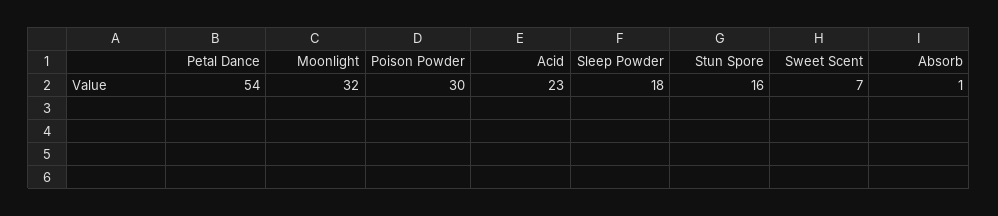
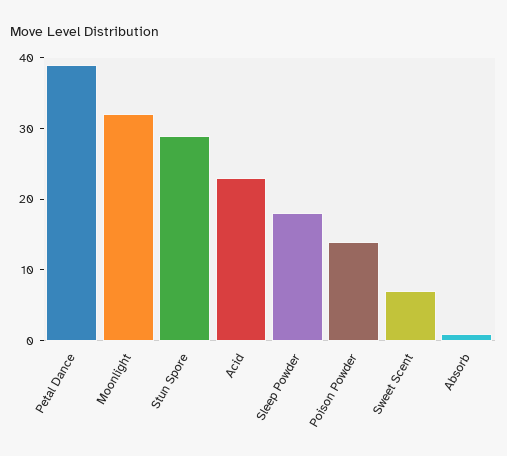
Petal Dance: 54 -> 40
Poison Powder: 30 -> 15
Stun Spore: 16 -> 30

